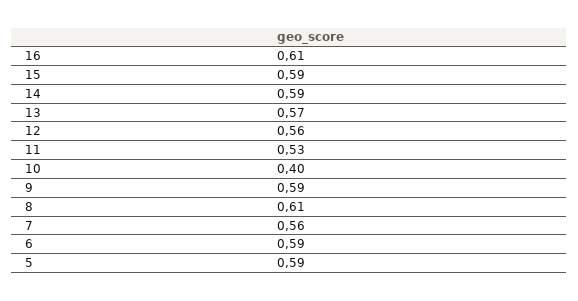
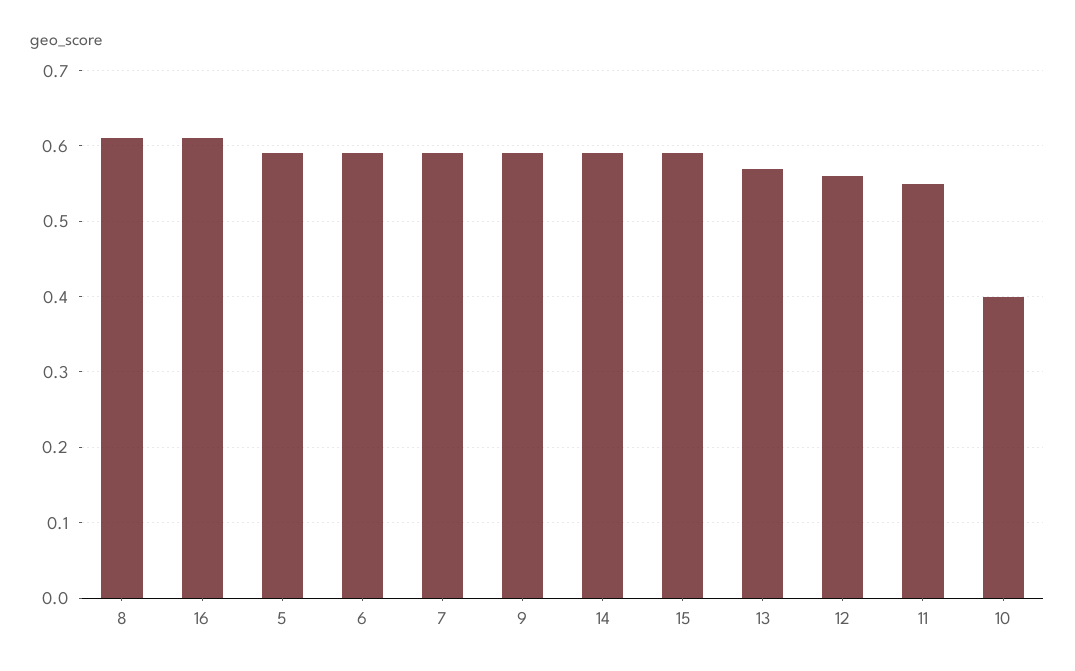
11: 0.53 -> 0.55
7: 0.56 -> 0.59

